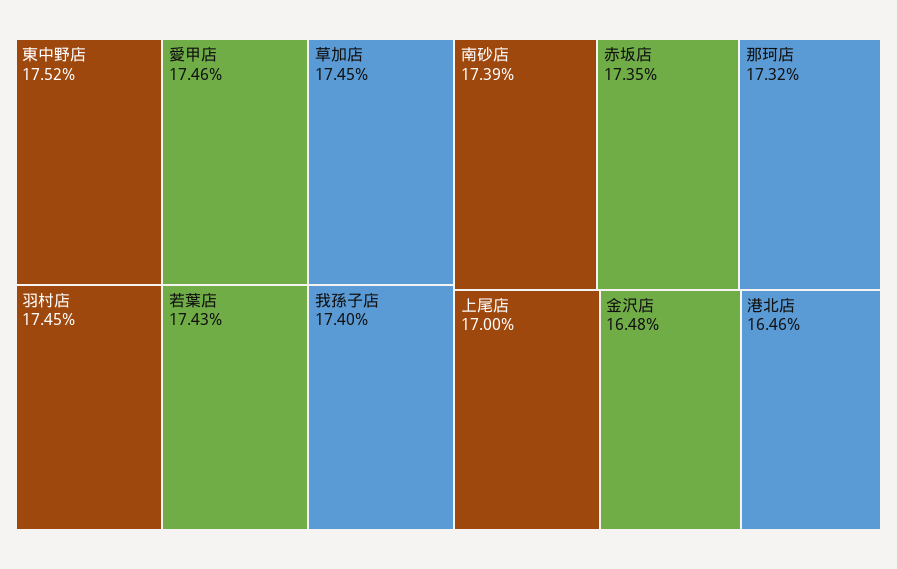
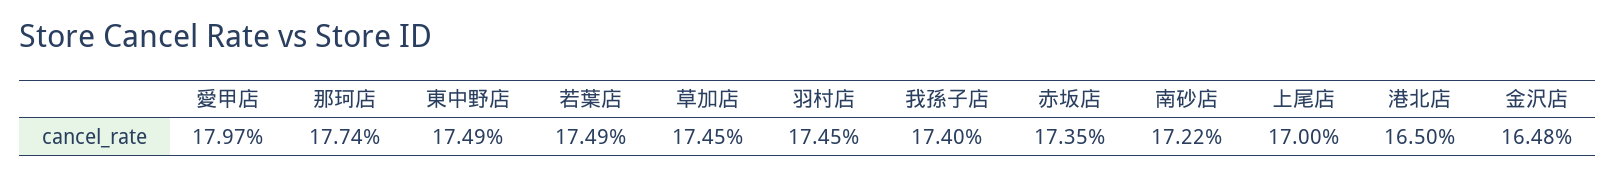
東中野店: 17.52 -> 17.49
愛甲店: 17.46 -> 17.97
若葉店: 17.43 -> 17.49
南砂店: 17.39 -> 17.22
那珂店: 17.32 -> 17.74
港北店: 16.46 -> 16.5

